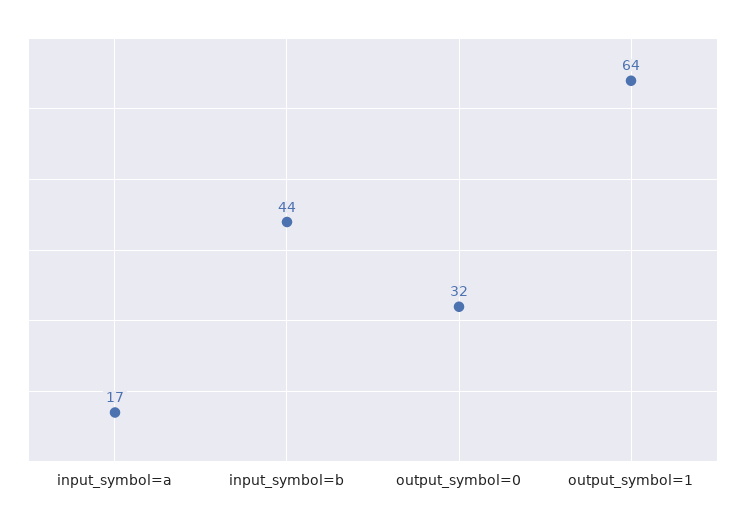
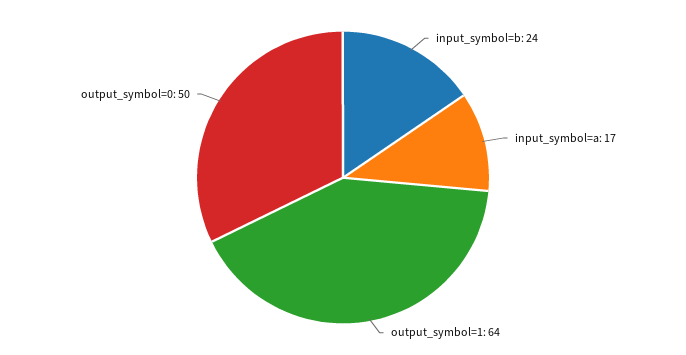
input_symbol=b: 44 -> 24
output_symbol=0: 32 -> 50

